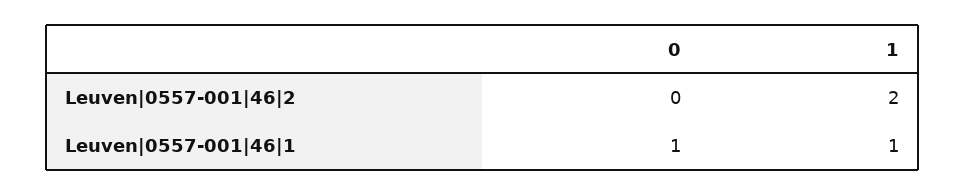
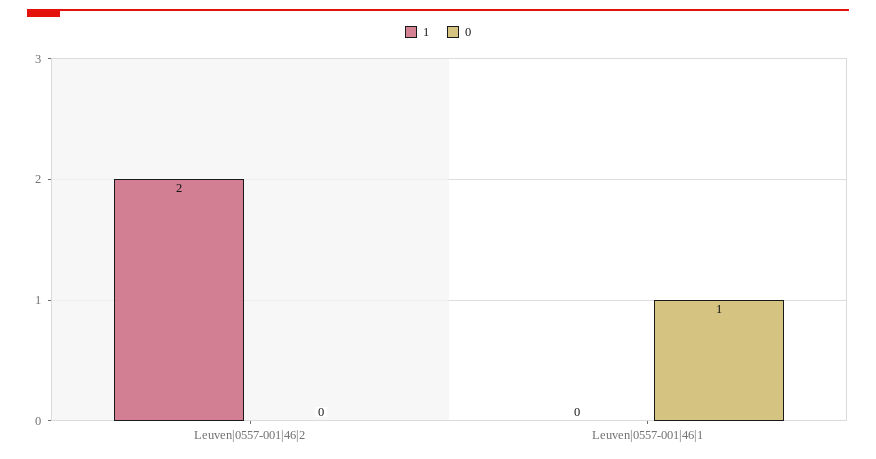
1, Leuven|0557-001|46|1: 1 -> 0

